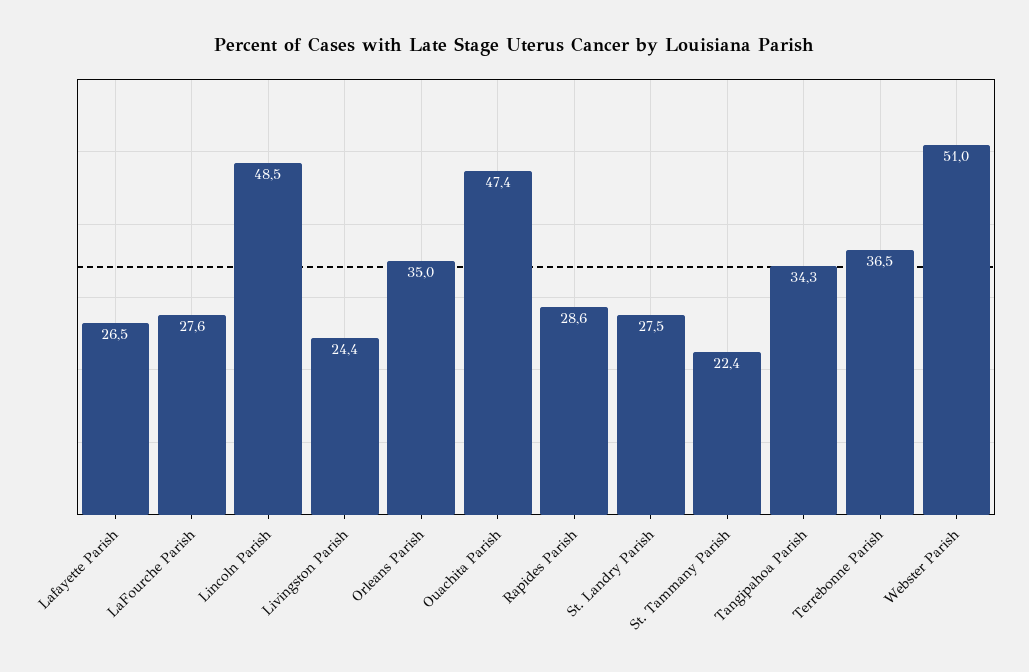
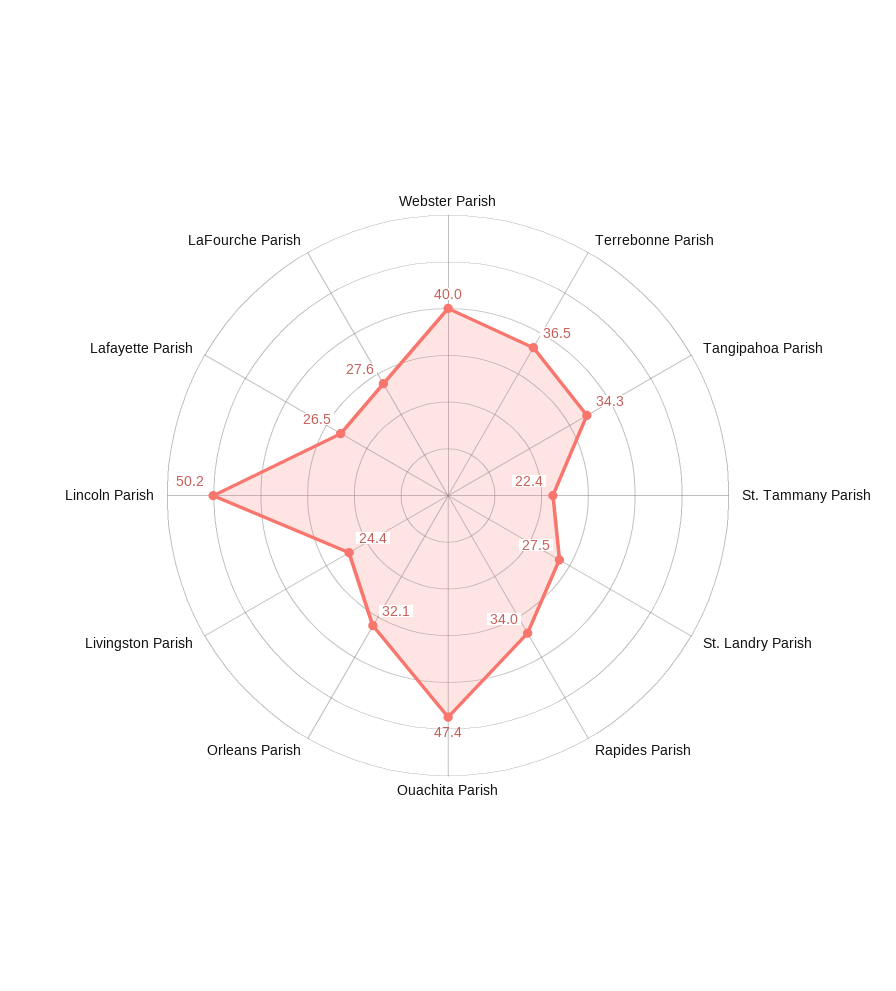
Lincoln Parish: 48.5 -> 50.2
Orleans Parish: 35 -> 32.1
Rapides Parish: 28.6 -> 34
Webster Parish: 51 -> 40

